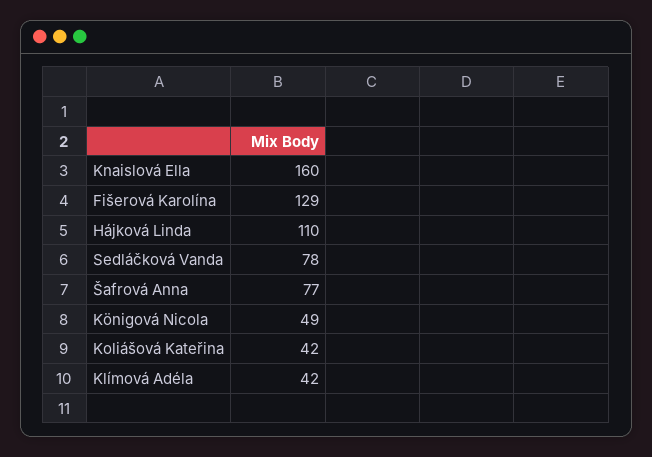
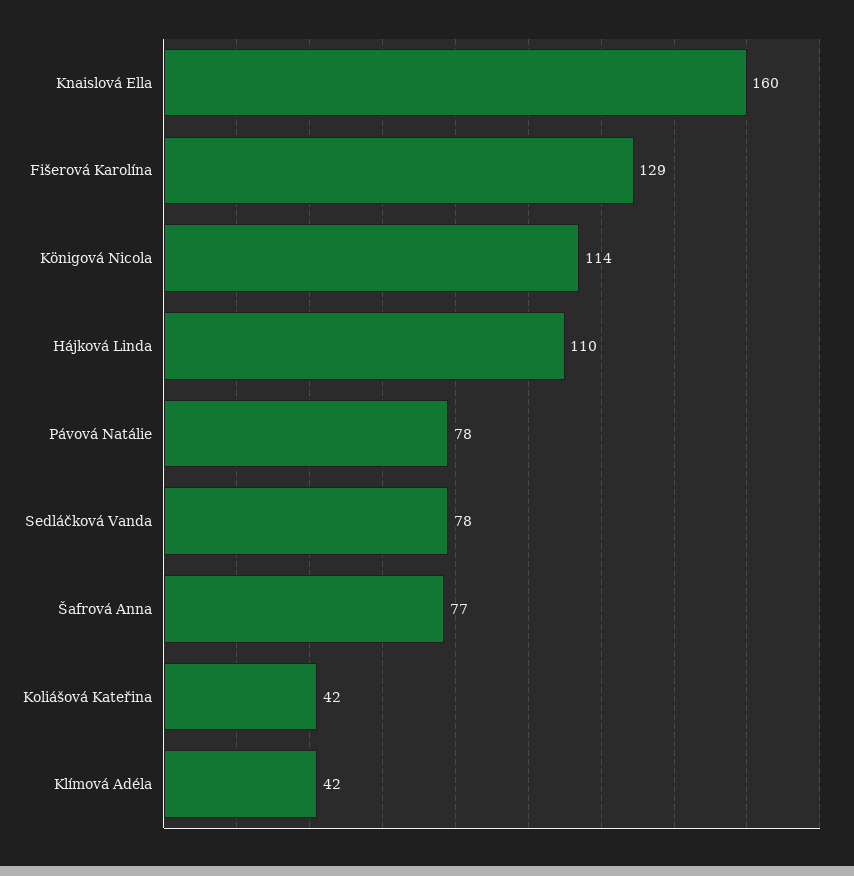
Königová Nicola: 49 -> 114
Pávová Natálie: none -> 78

